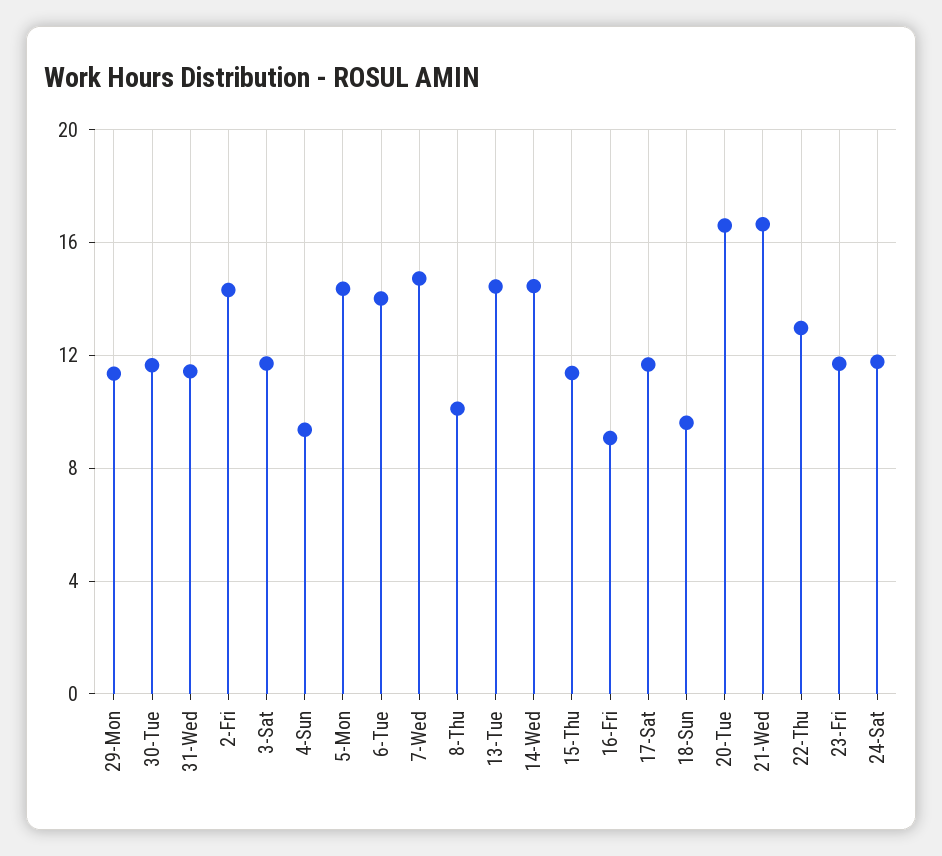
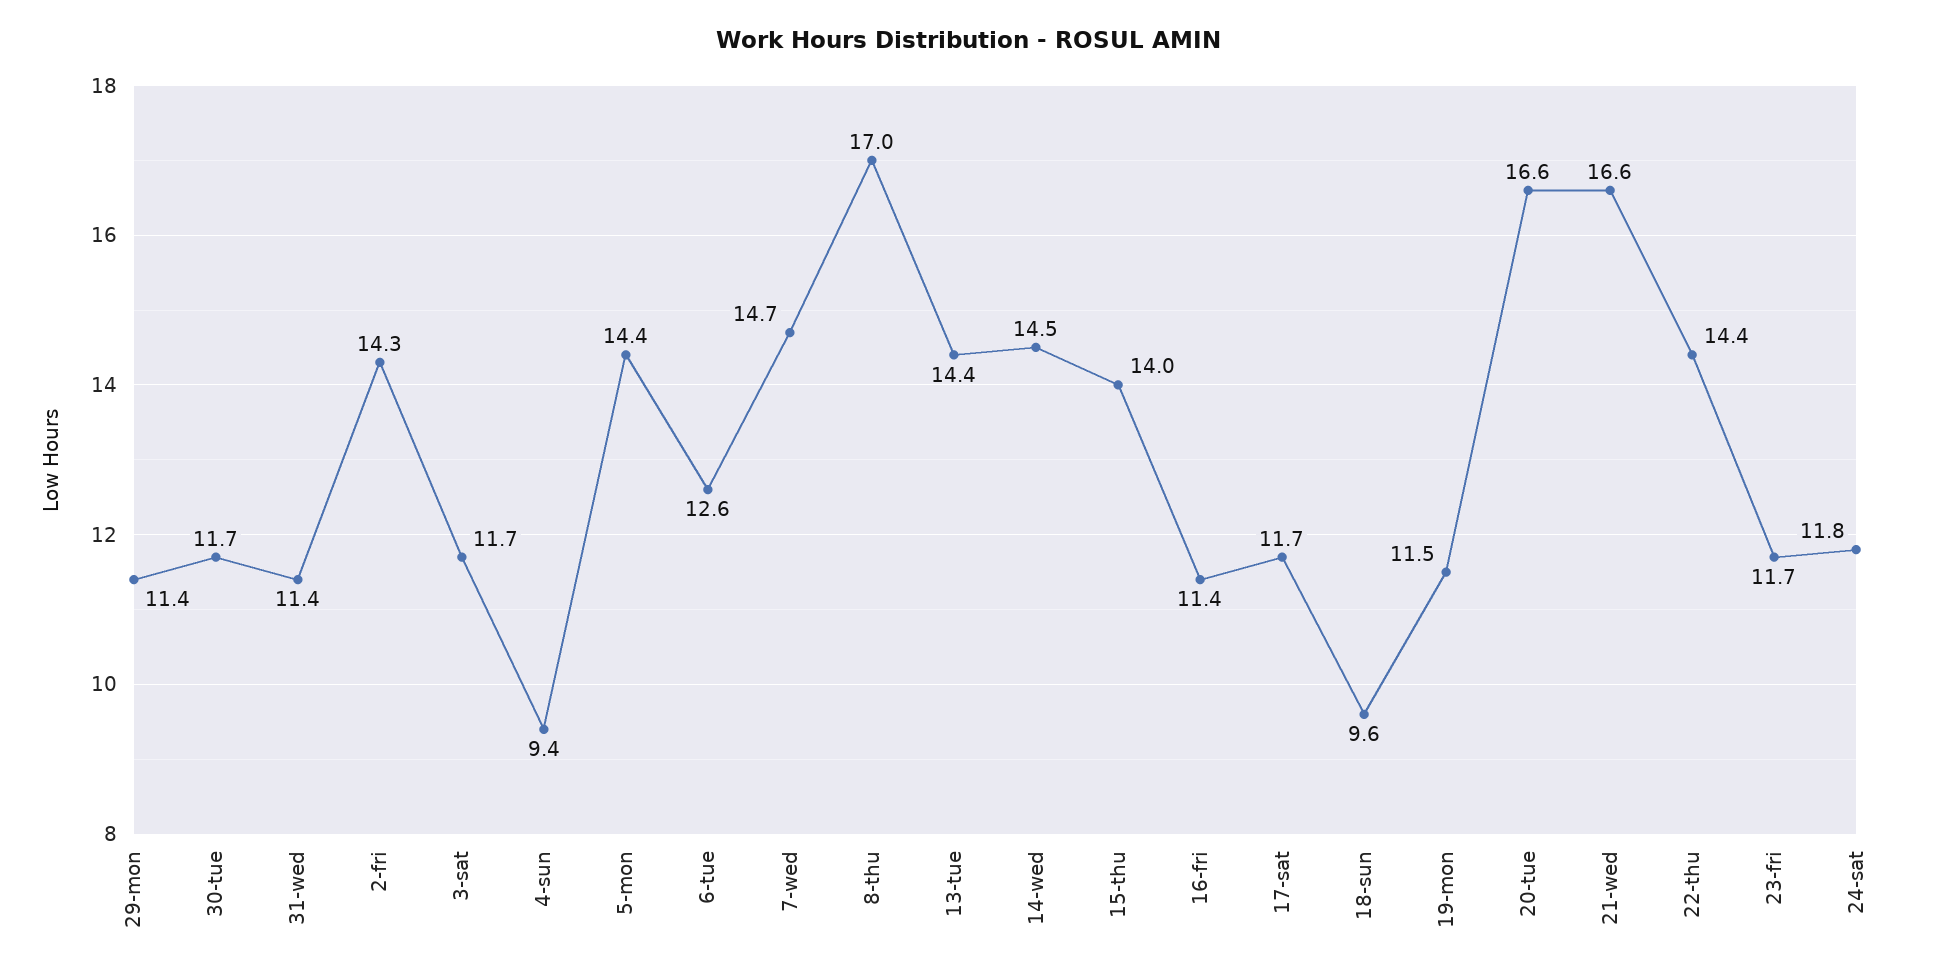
6-Tue: 14 -> 12.6
8-Thu: 10 -> 17
15-Thu: 11.5 -> 14
16-Fri: 9 -> 11.4
22-Thu: 13 -> 14.4
19-mon: none -> 11.5

